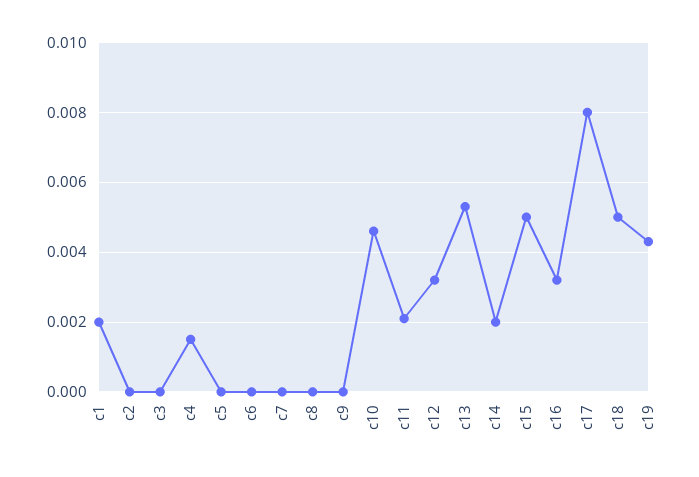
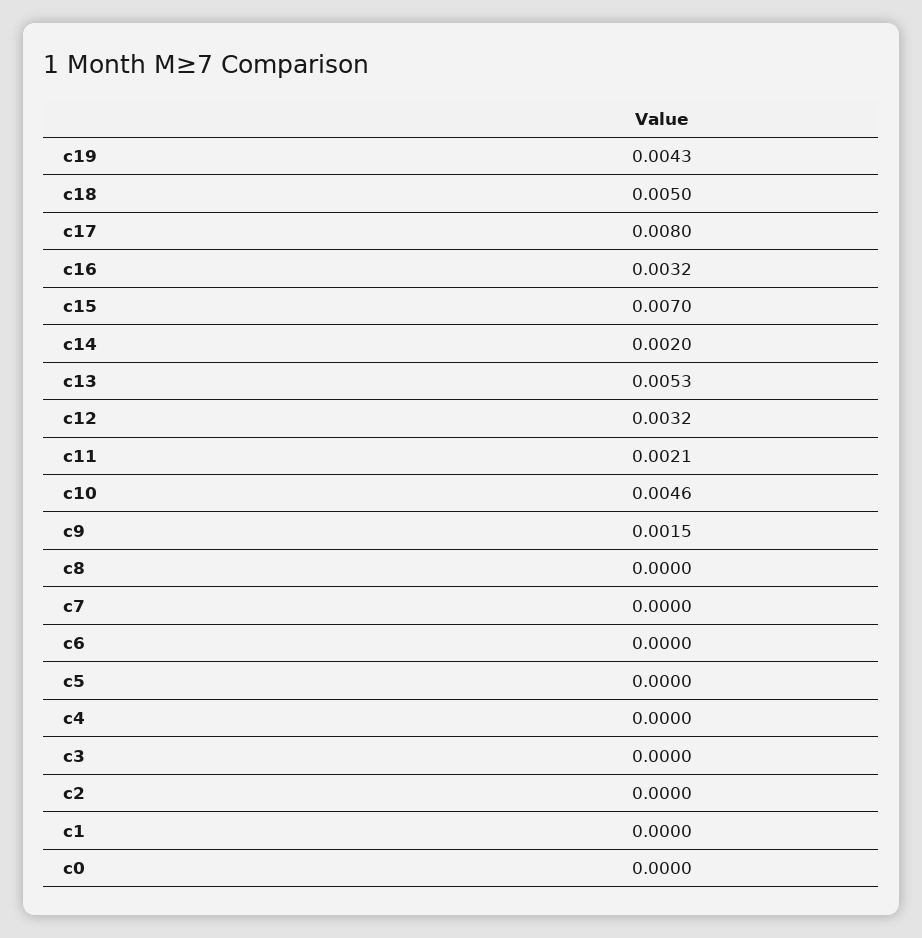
c1: 0.002 -> 0
c4: 0.0015 -> 0
c9: 0 -> 0.0015
c15: 0.005 -> 0.007
c0: none -> 0

